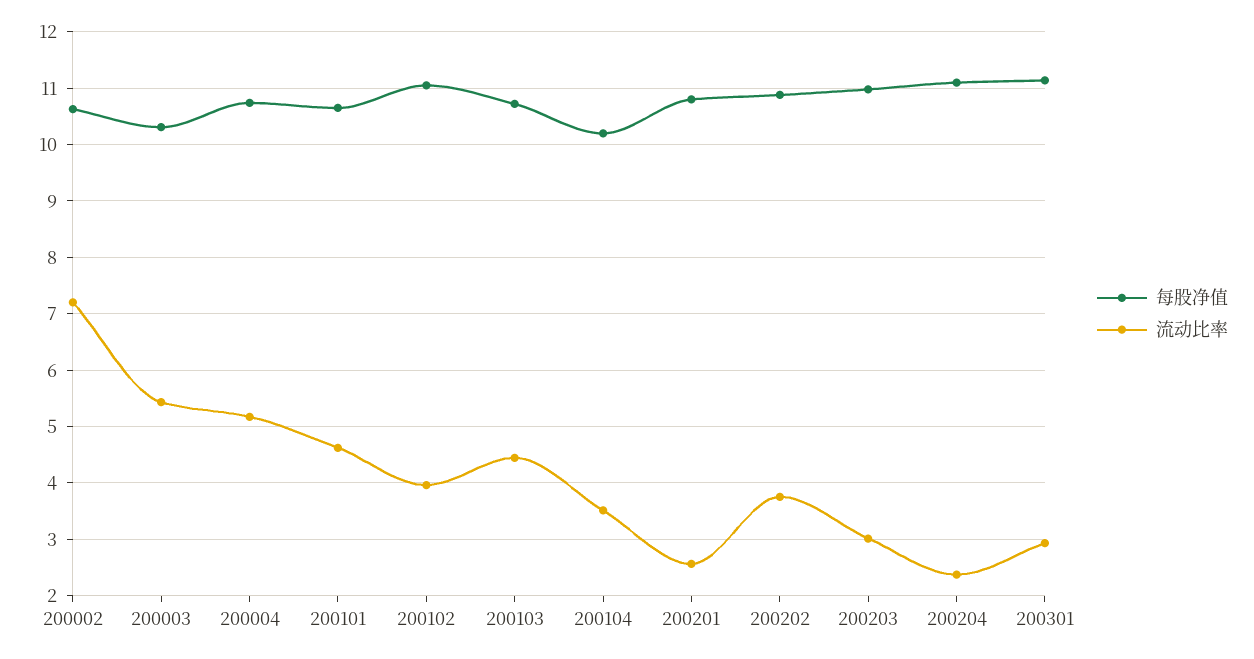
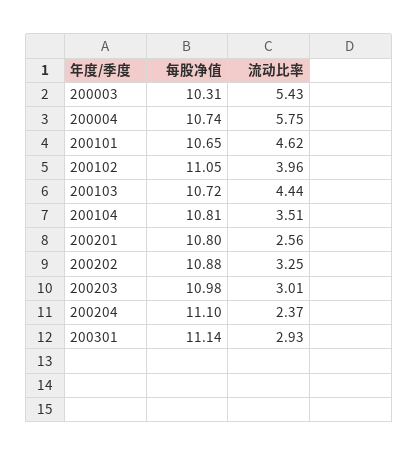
每股净值, 200002: 10.6 -> none
流动比率, 200002: 7.2 -> none
流动比率, 200004: 5.2 -> 5.75
每股净值, 200104: 10.2 -> 10.81
流动比率, 200202: 3.8 -> 3.25

